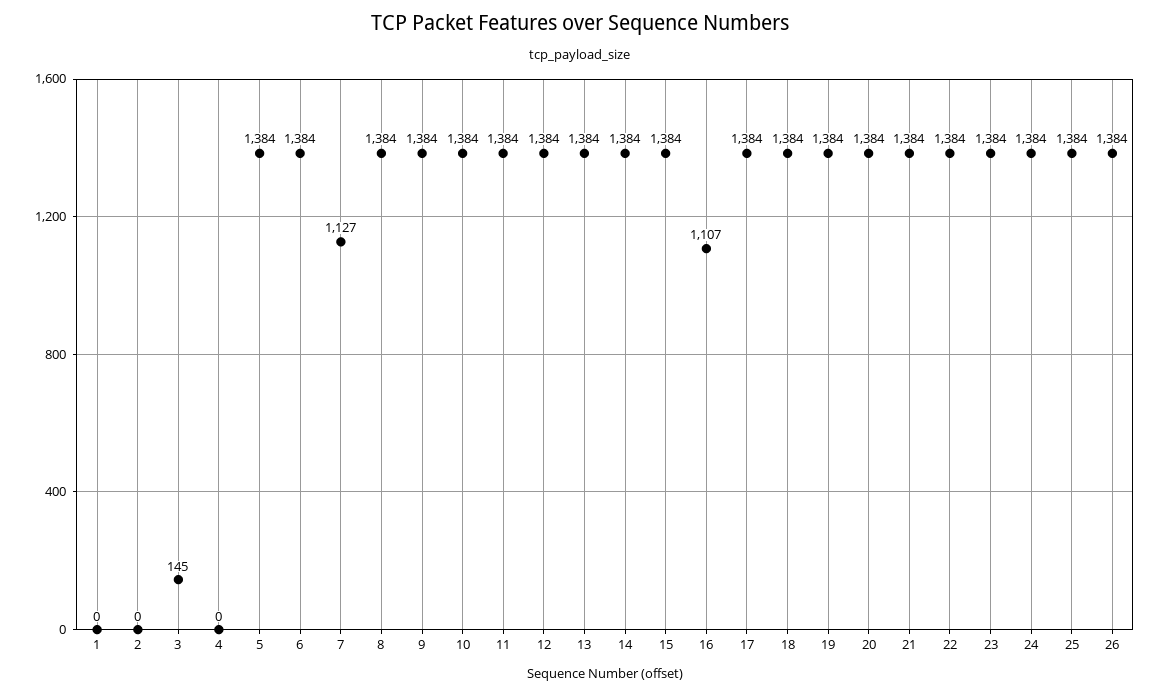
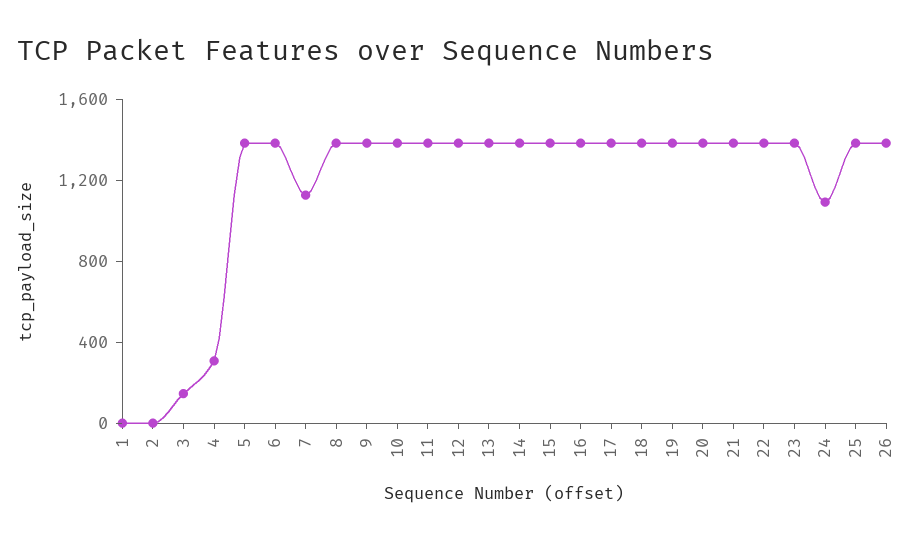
4: 0 -> 300
16: 1107 -> 1400
24: 1384 -> 1100

